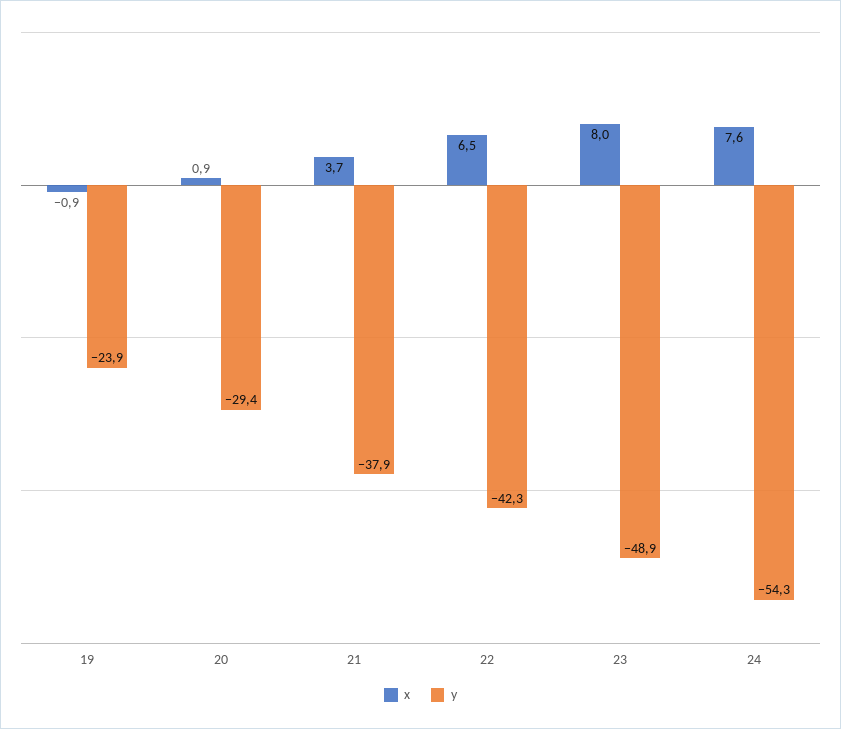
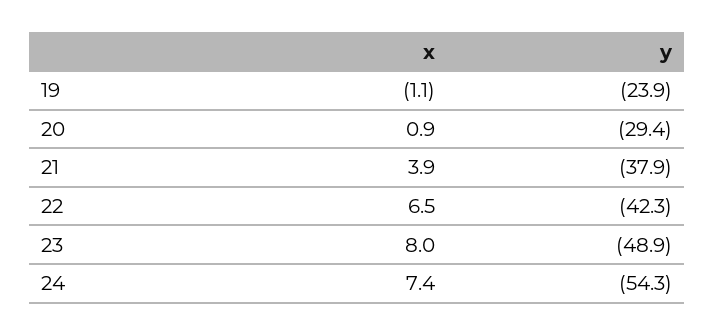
x, 19: -0.9 -> -1.1
x, 21: 3.7 -> 3.9
x, 24: 7.6 -> 7.4

